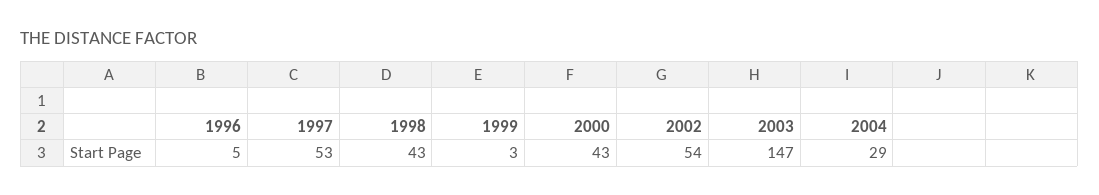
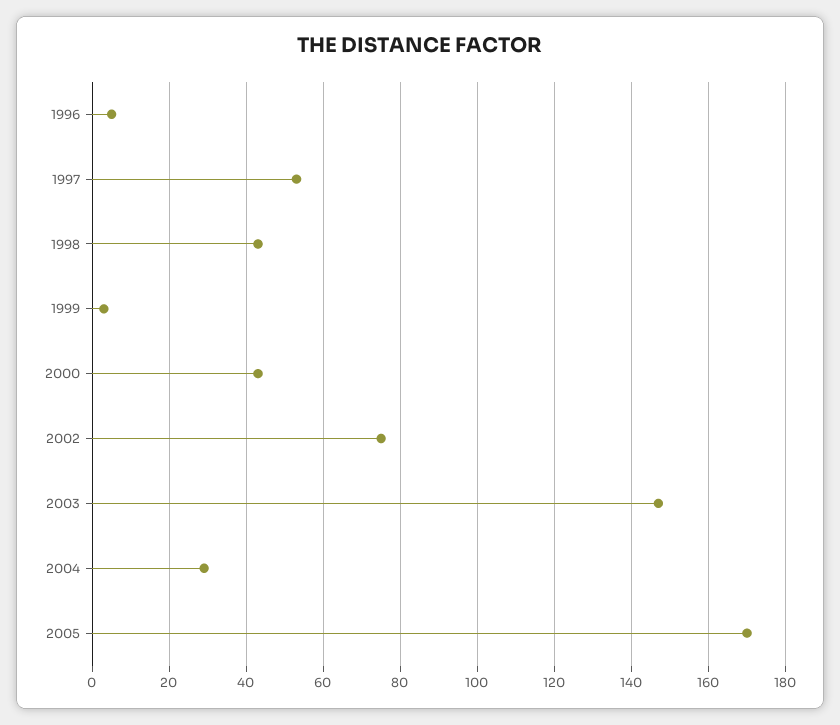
2002: 54 -> 75
2005: none -> 170

